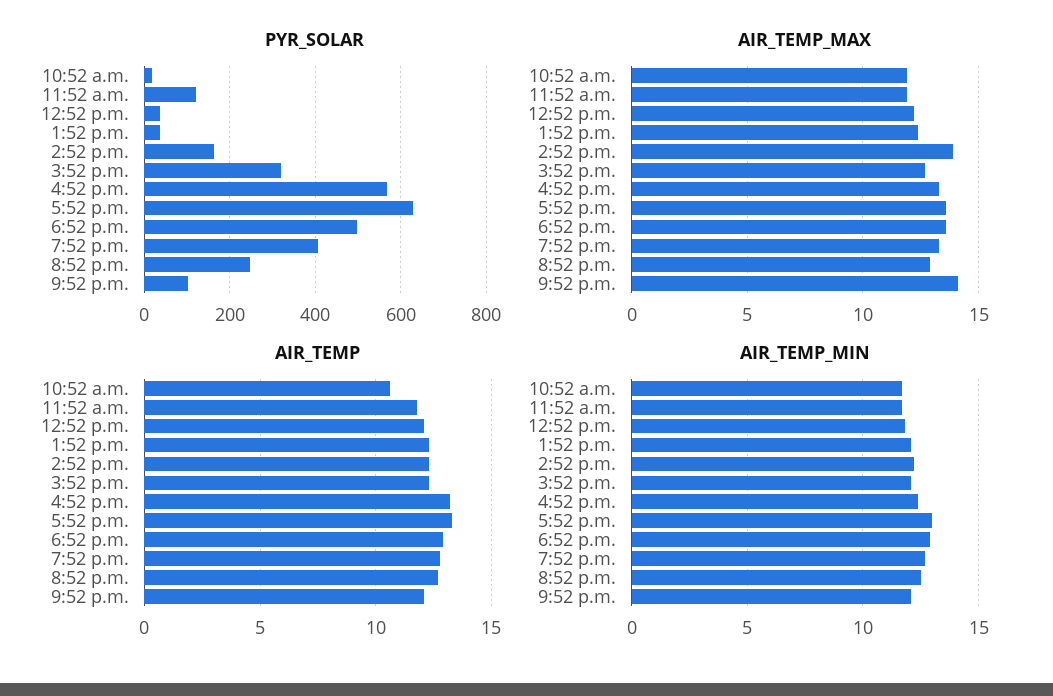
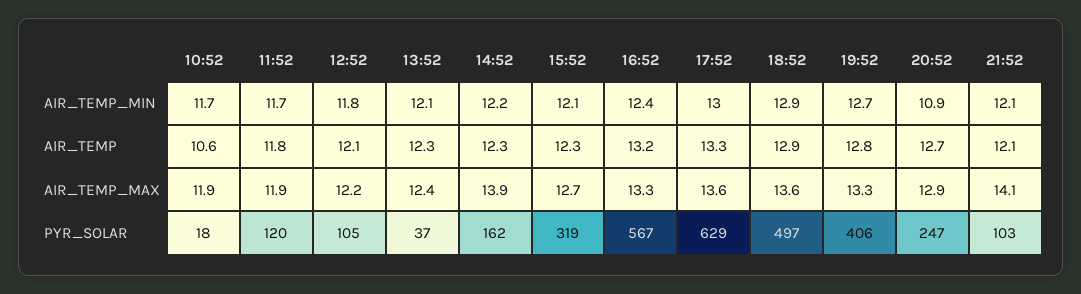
PYR_SOLAR, 12:52 p.m.: 40 -> 105
AIR_TEMP_MIN, 8:52 p.m.: 12.5 -> 10.9

